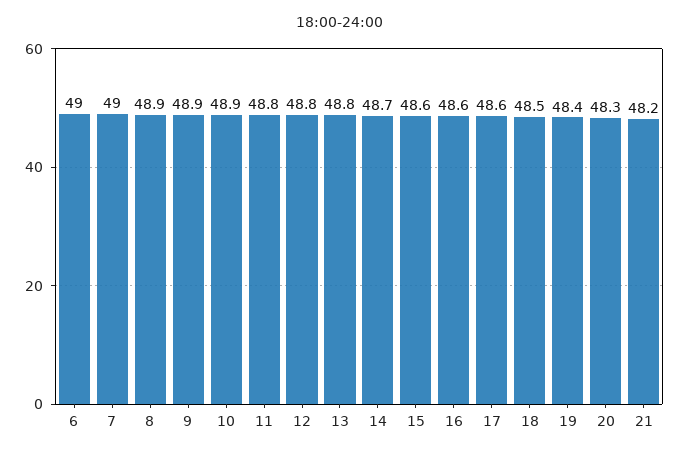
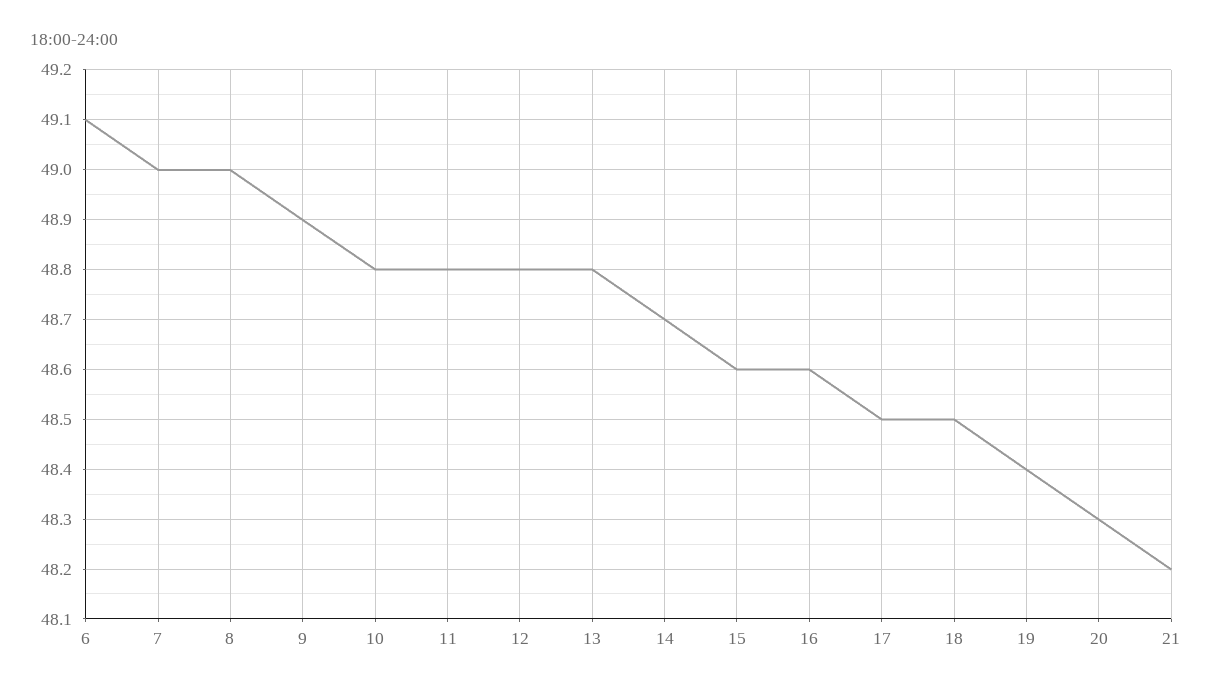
6: 49 -> 49.1
8: 48.9 -> 49
10: 48.9 -> 48.8
17: 48.6 -> 48.5

